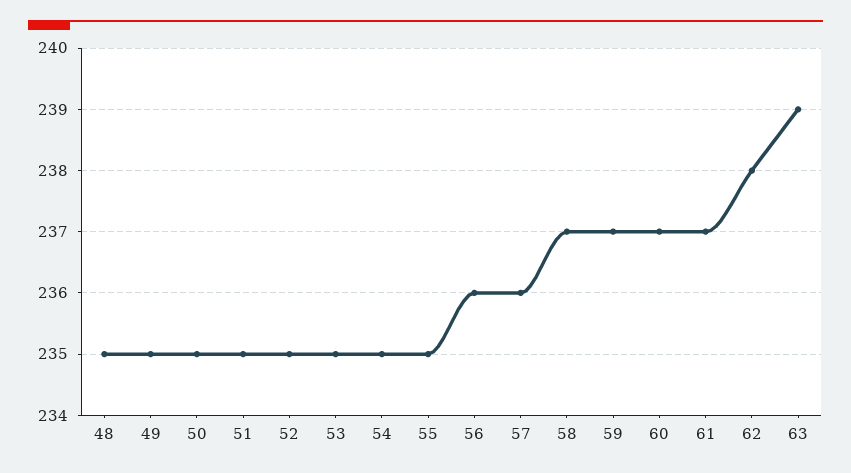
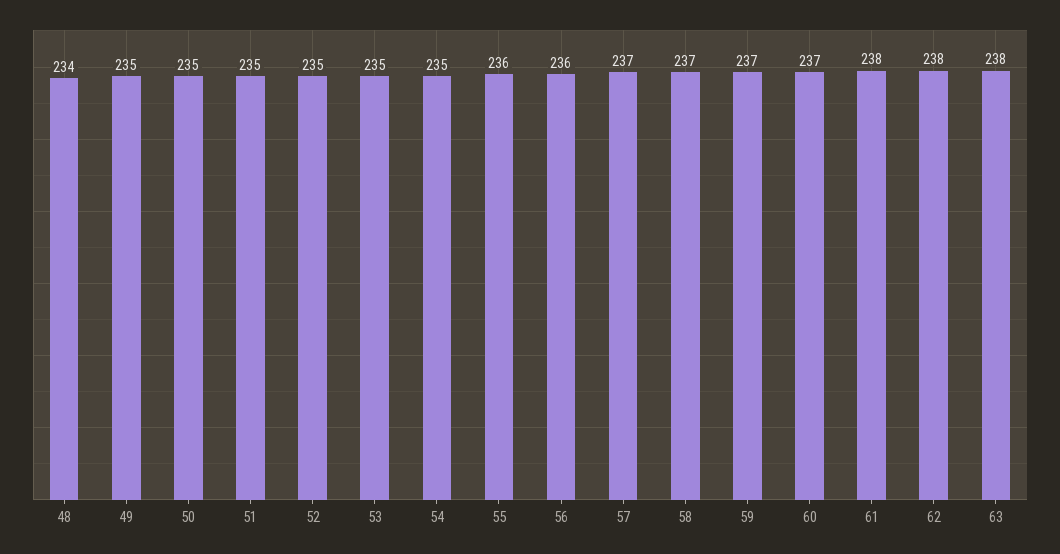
48: 235 -> 234
55: 235 -> 236
57: 236 -> 237
61: 237 -> 238
63: 239 -> 238

